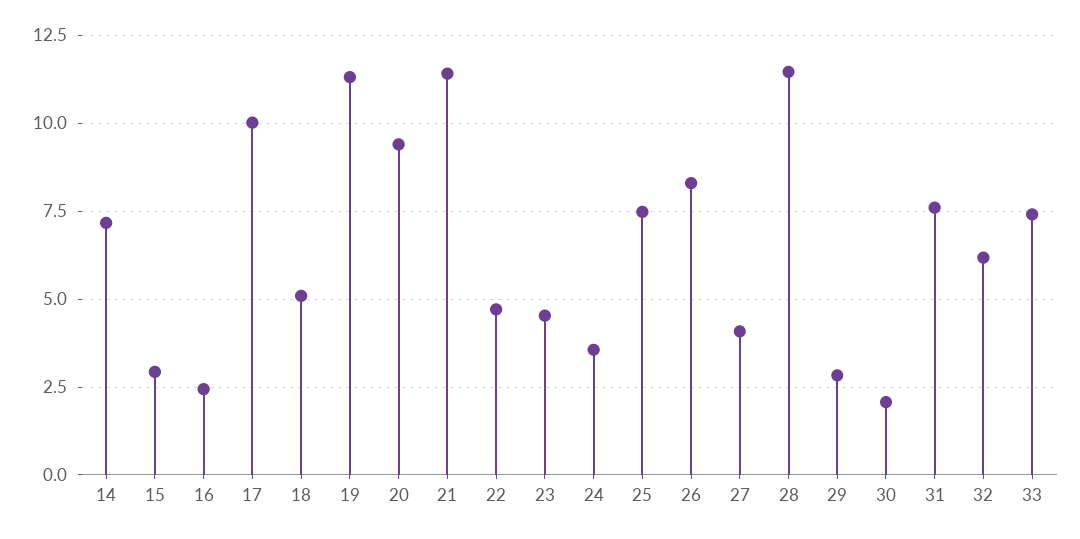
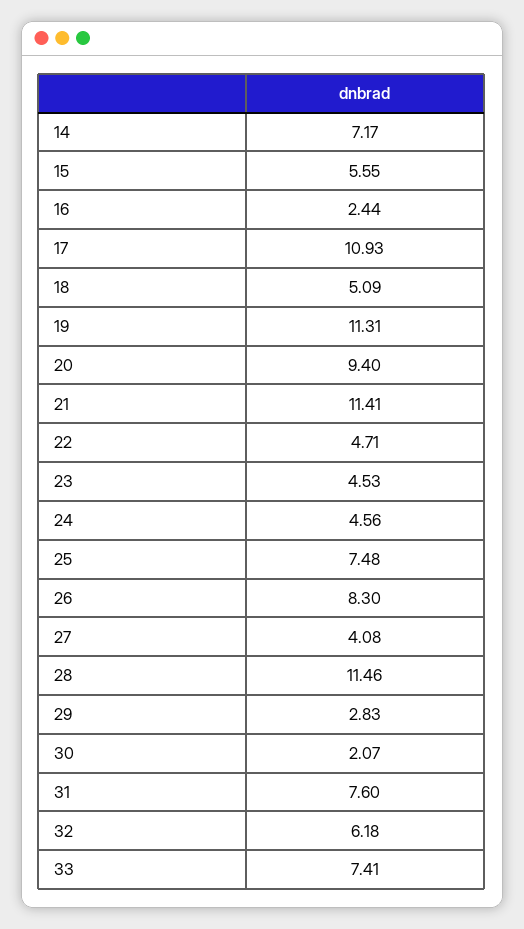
15: 3 -> 5.55
17: 10 -> 10.93
24: 3.5 -> 4.56

